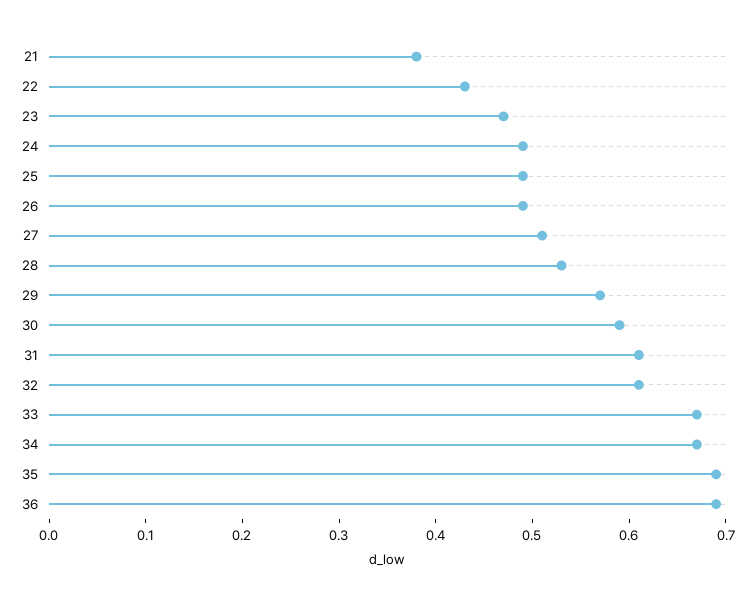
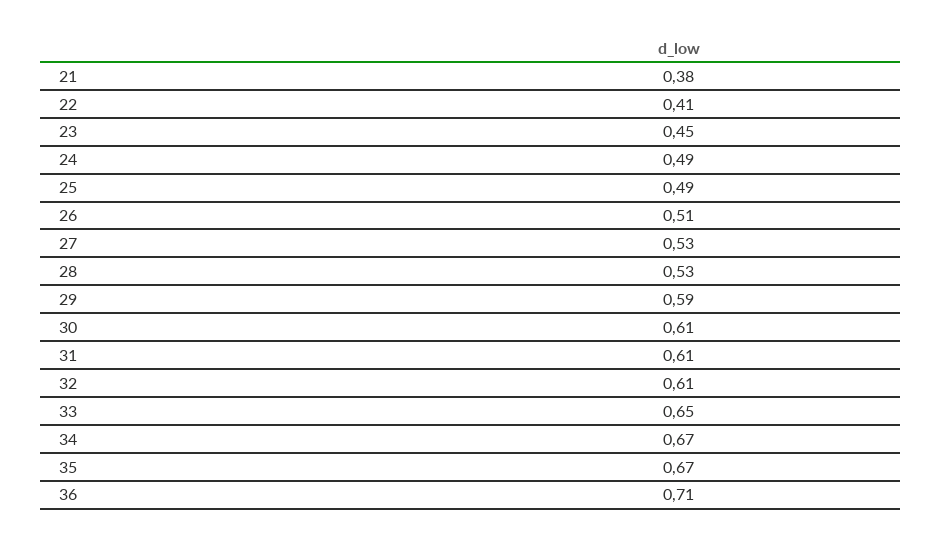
22: 0.43 -> 0.41
23: 0.47 -> 0.45
26: 0.49 -> 0.51
27: 0.51 -> 0.53
29: 0.57 -> 0.59
30: 0.59 -> 0.61
33: 0.67 -> 0.65
35: 0.69 -> 0.67
36: 0.69 -> 0.71

